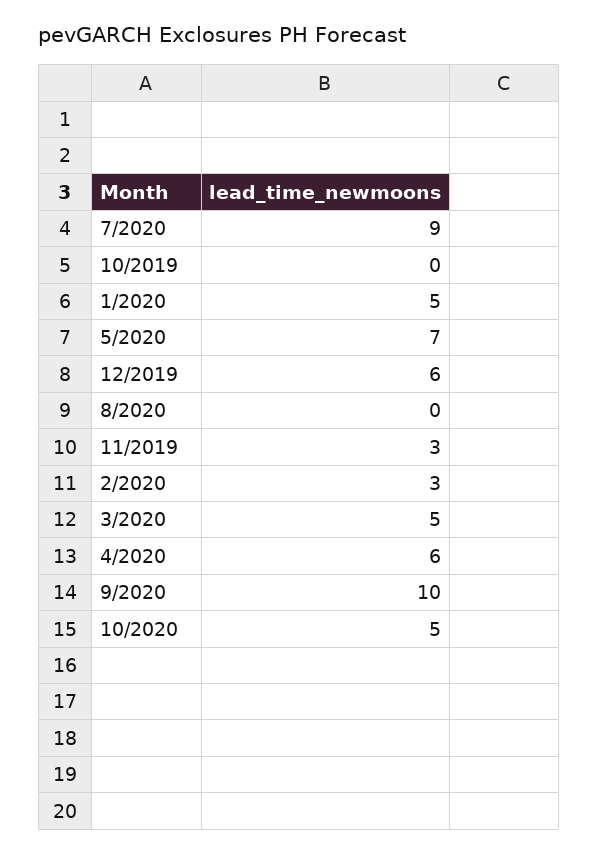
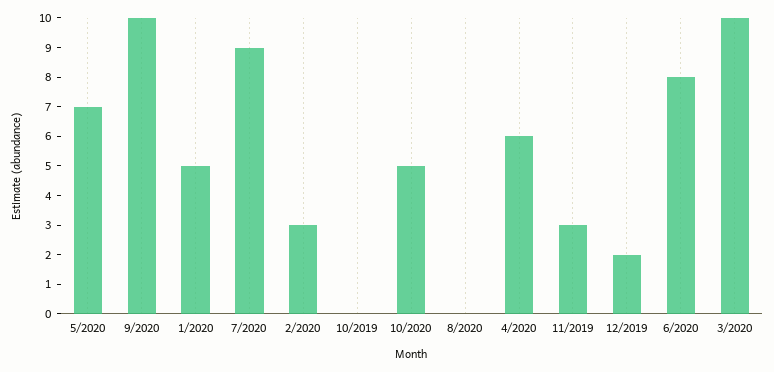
12/2019: 6 -> 2
3/2020: 5 -> 10
6/2020: none -> 8

